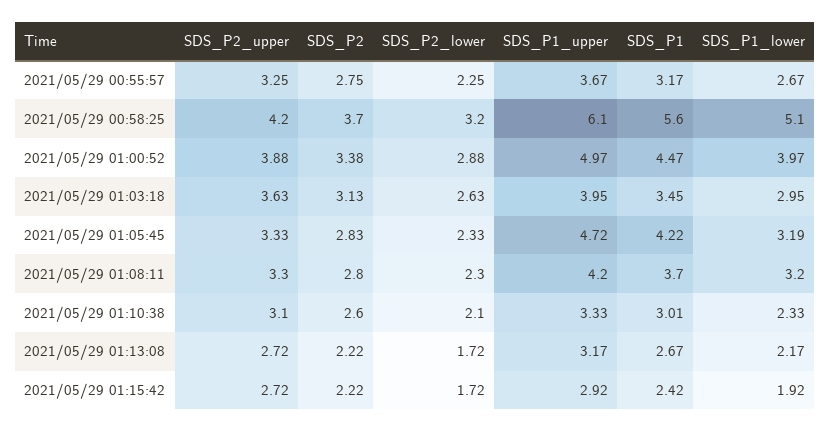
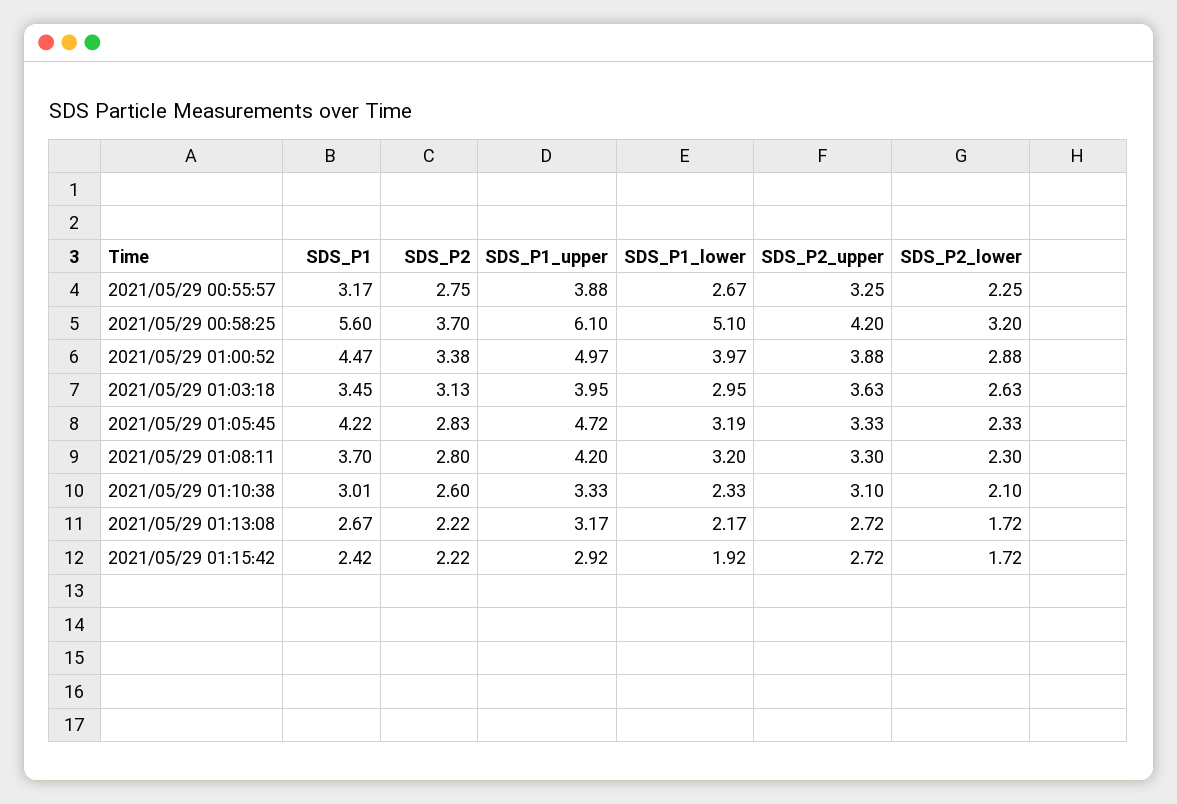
SDS_P1_upper, 2021/05/29 00:55:57: 3.67 -> 3.88

